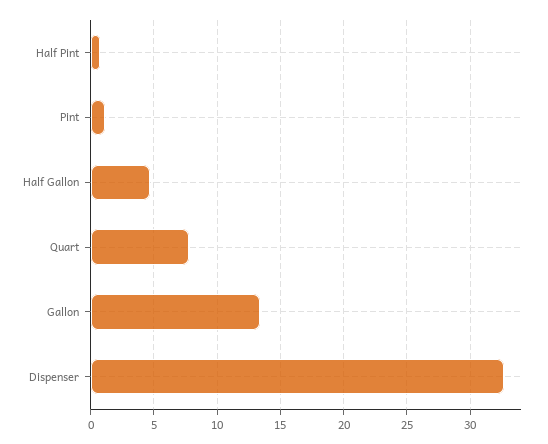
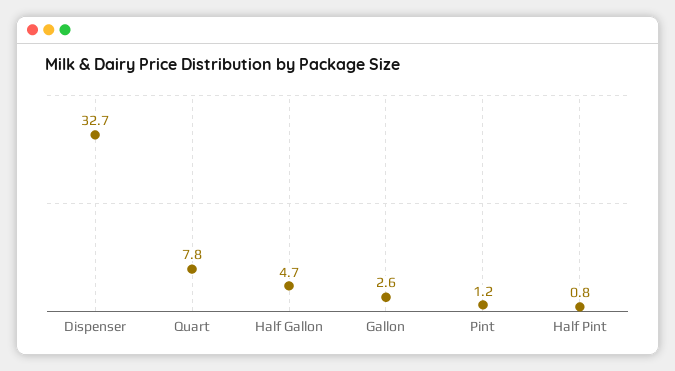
Gallon: 13.5 -> 2.6

